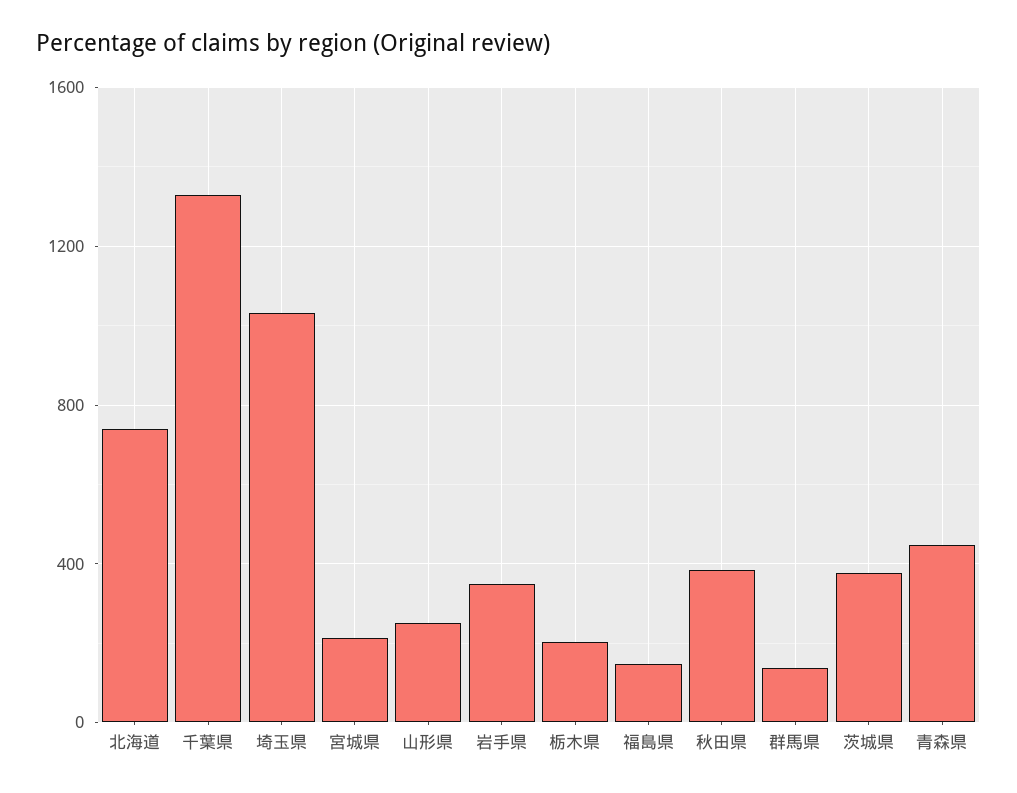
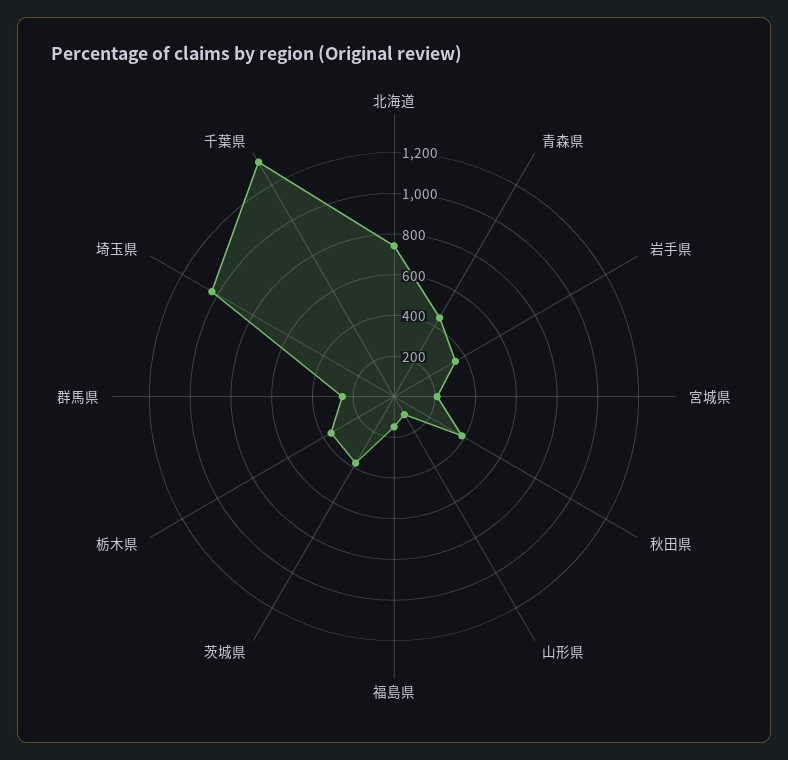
山形県: 250 -> 100
栃木県: 200 -> 350
群馬県: 150 -> 250

